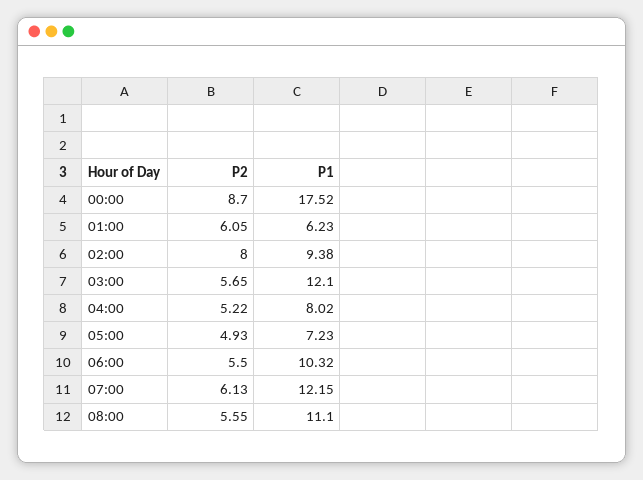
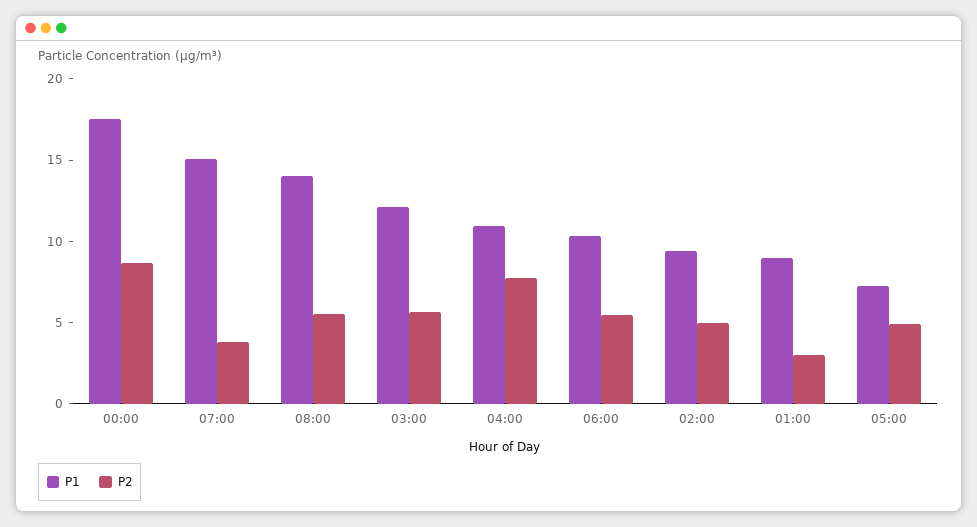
P2, 01:00: 6.05 -> 3
P1, 01:00: 6.23 -> 9
P2, 02:00: 8 -> 5
P2, 04:00: 5.22 -> 8
P1, 04:00: 8.02 -> 11
P2, 07:00: 6.13 -> 4
P1, 07:00: 12.15 -> 15
P1, 08:00: 11.1 -> 14

